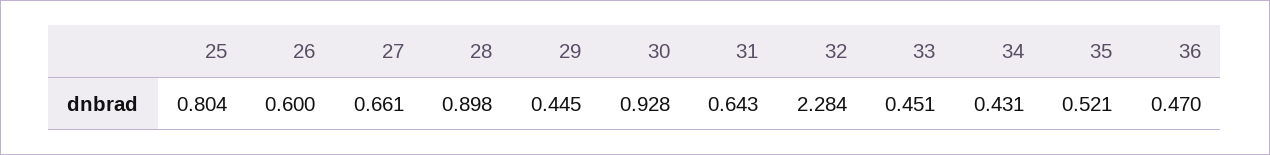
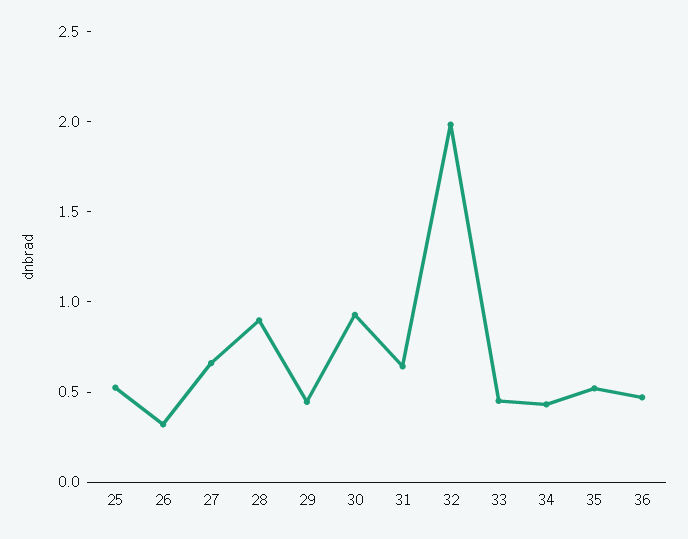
25: 0.804 -> 0.5
26: 0.6 -> 0.3
32: 2.284 -> 2

